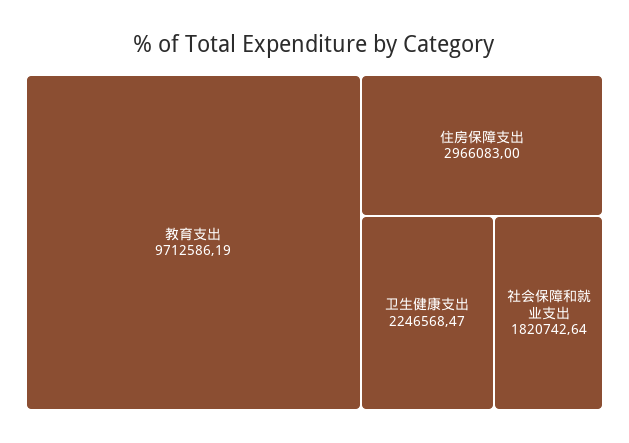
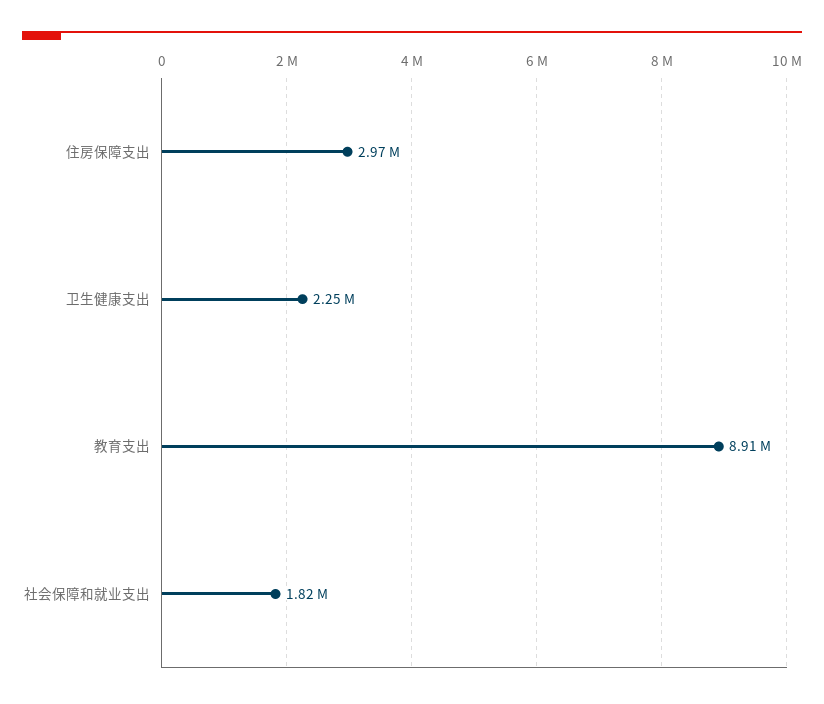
教育支出: 9712586.19 -> 8910000

